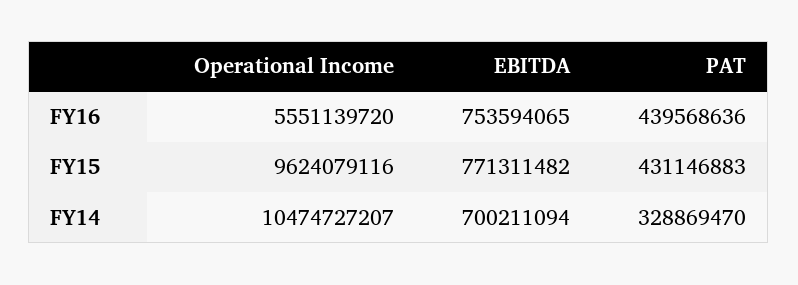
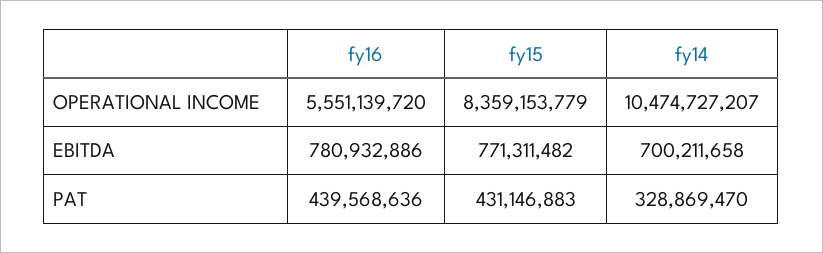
EBITDA, FY16: 753594065 -> 780932886
Operational Income, FY15: 9624079116 -> 8359153779
EBITDA, FY14: 700211094 -> 700211658

